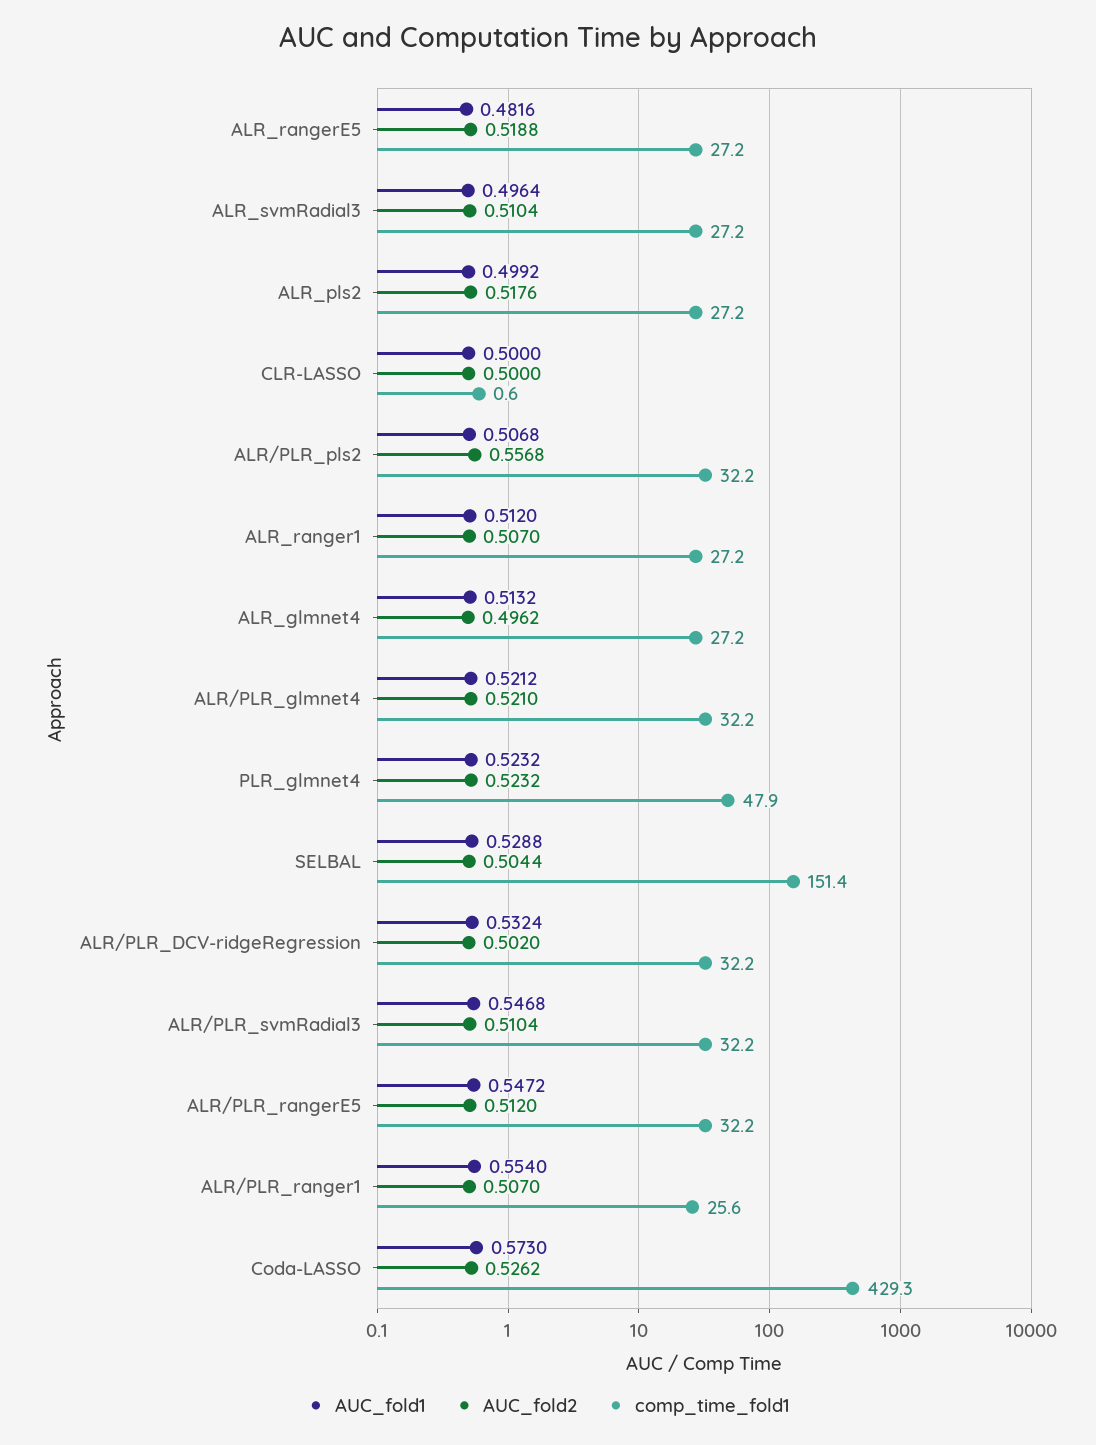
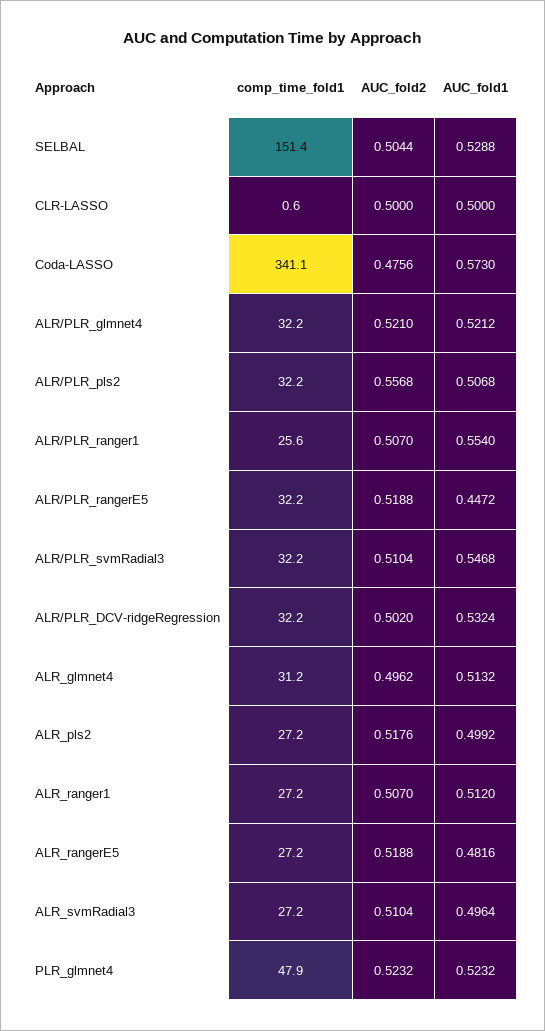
comp_time_fold1, ALR_glmnet4: 27.2 -> 31.2
AUC_fold1, ALR/PLR_rangerE5: 0.5472 -> 0.4472
AUC_fold2, ALR/PLR_rangerE5: 0.512 -> 0.5188
AUC_fold2, Coda-LASSO: 0.5262 -> 0.4756
comp_time_fold1, Coda-LASSO: 429.3 -> 341.1

